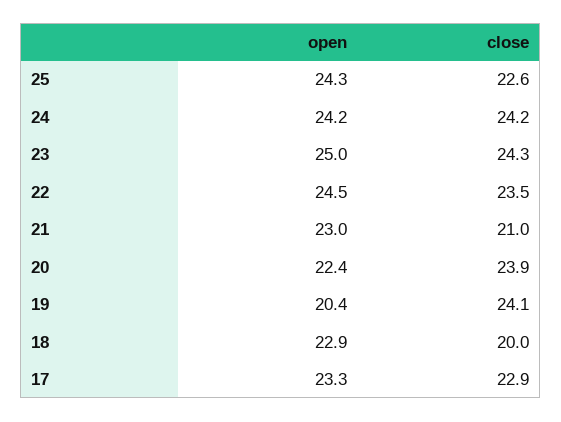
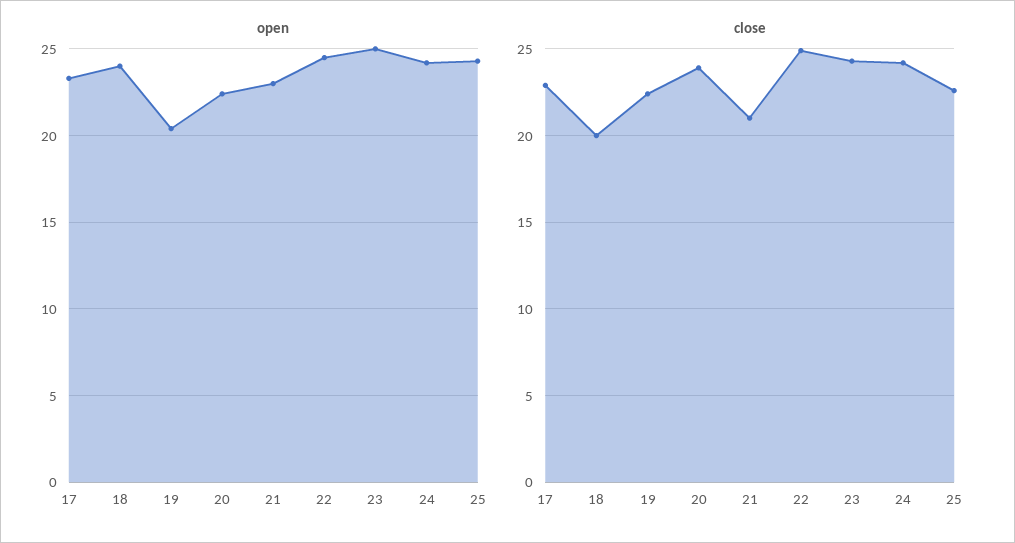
close, 22: 23.5 -> 25
close, 19: 24.1 -> 22.5
open, 18: 22.9 -> 24

